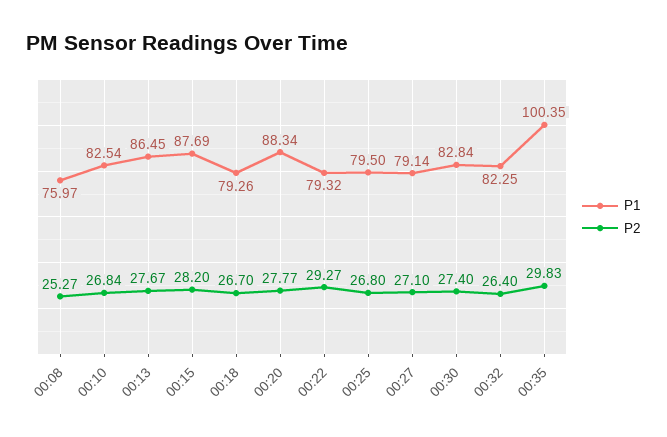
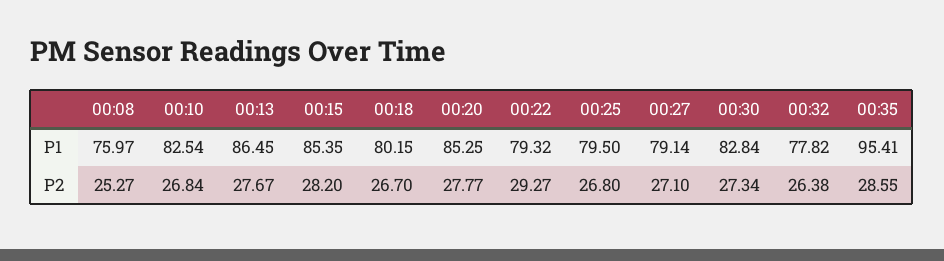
P1, 00:15: 87.69 -> 85.35
P1, 00:18: 79.26 -> 80.15
P1, 00:20: 88.34 -> 85.25
P2, 00:30: 27.4 -> 27.34
P1, 00:32: 82.25 -> 77.82
P2, 00:32: 26.4 -> 26.38
P1, 00:35: 100.35 -> 95.41
P2, 00:35: 29.83 -> 28.55

